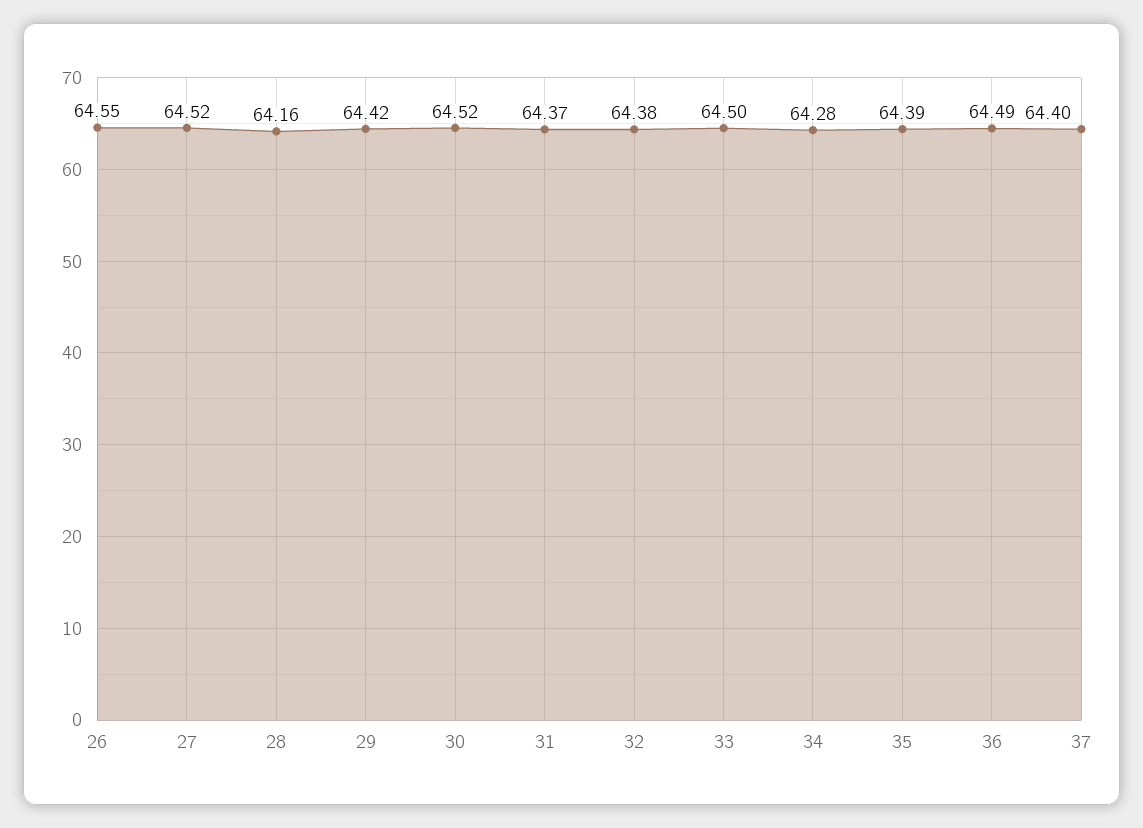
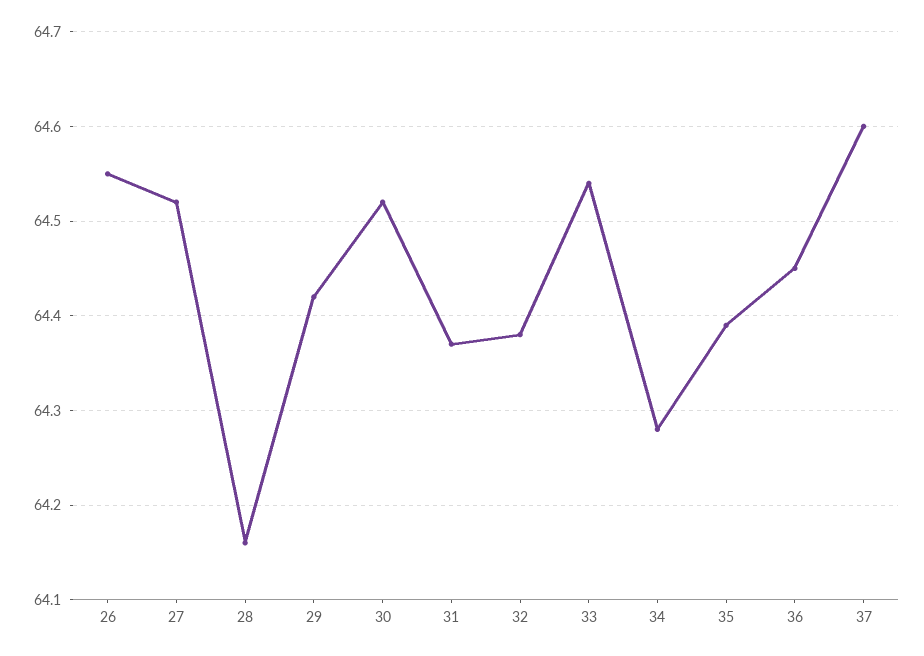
33: 64.5 -> 64.54
36: 64.49 -> 64.45
37: 64.4 -> 64.6

